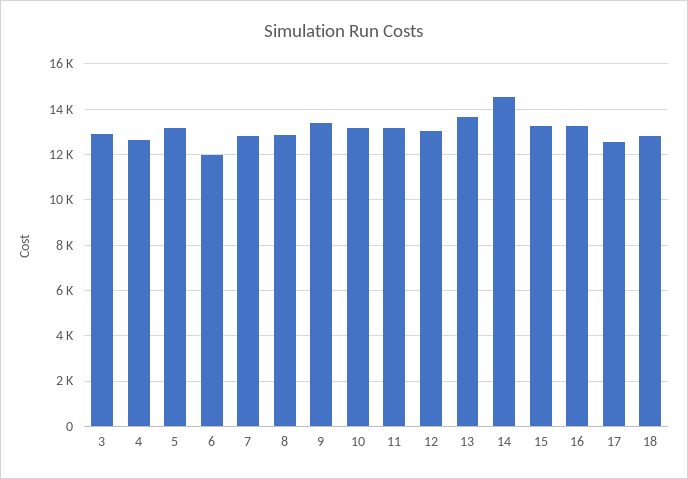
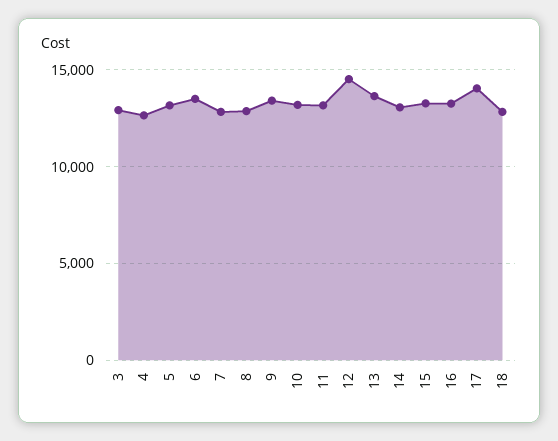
6: 12000 -> 13500
12: 13000 -> 14500
14: 14500 -> 13000
17: 12500 -> 14000

